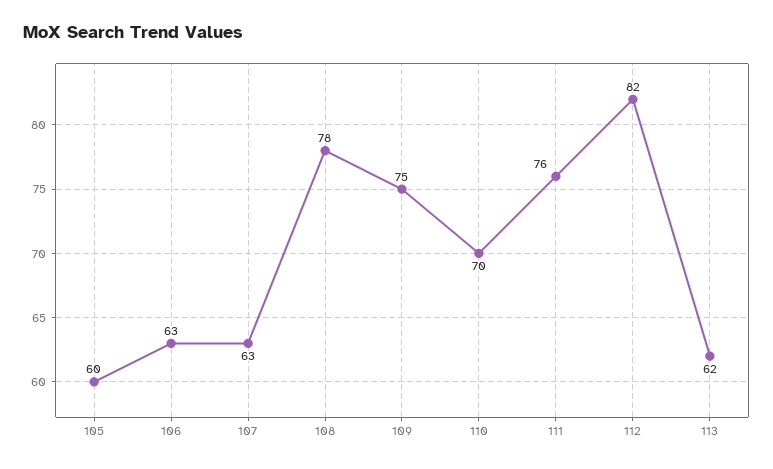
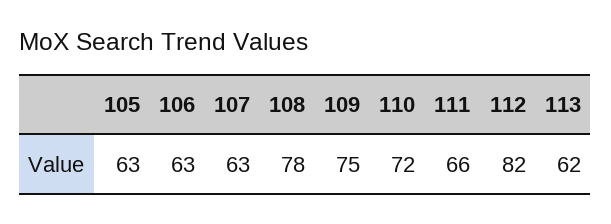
105: 60 -> 63
110: 70 -> 72
111: 76 -> 66

